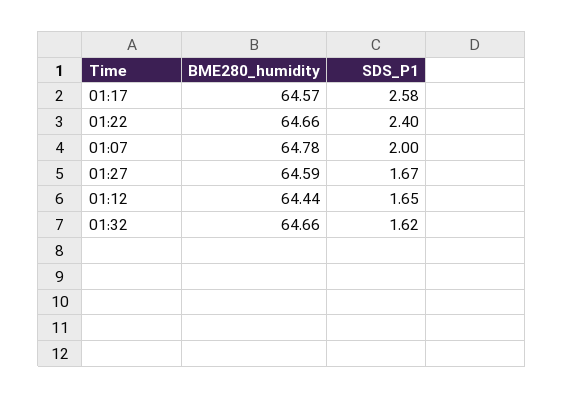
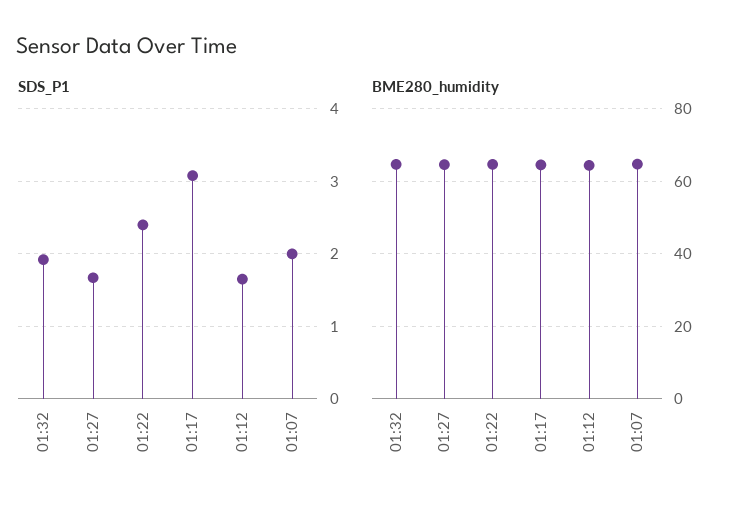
SDS_P1, 01:17: 2.58 -> 3.1
SDS_P1, 01:32: 1.62 -> 1.9

